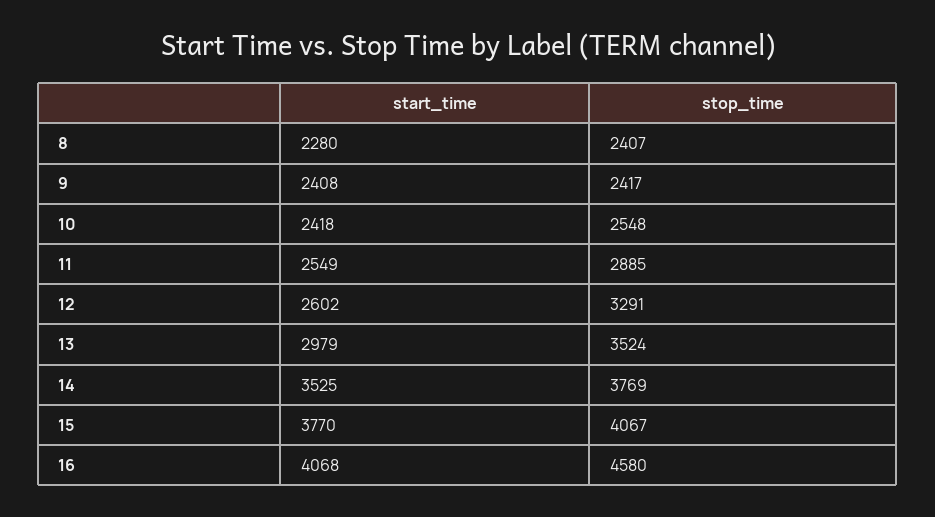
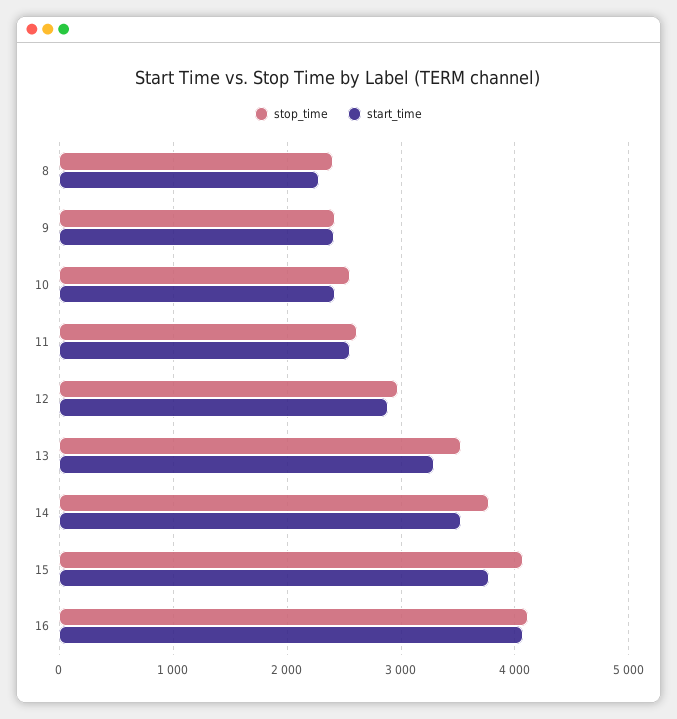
stop_time, 11: 2885 -> 2600
start_time, 12: 2602 -> 2900
stop_time, 12: 3291 -> 3000
start_time, 13: 2979 -> 3300
stop_time, 16: 4580 -> 4100

